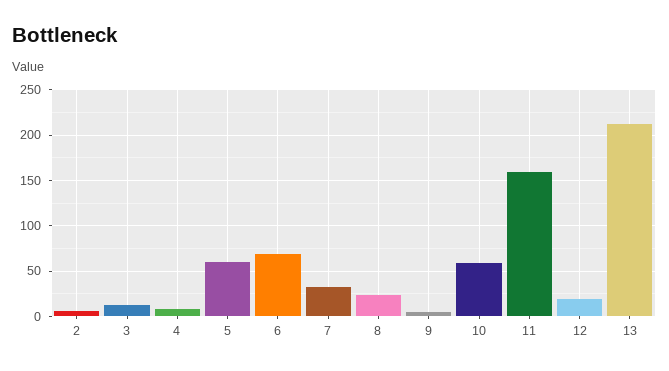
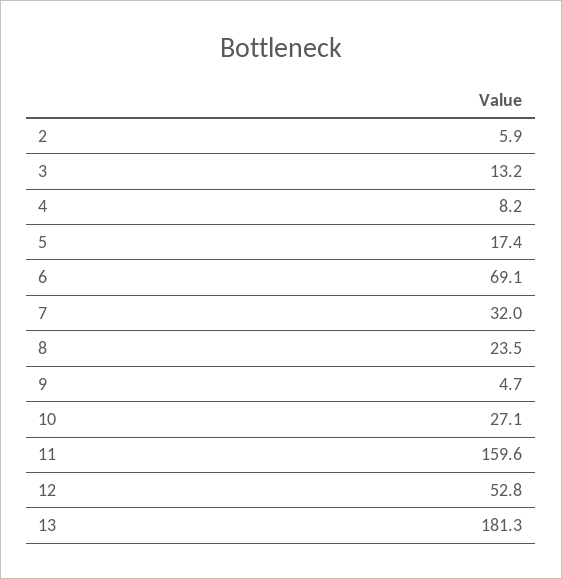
5: 60 -> 17.4
10: 60 -> 27.1
12: 20 -> 52.8
13: 210 -> 181.3

